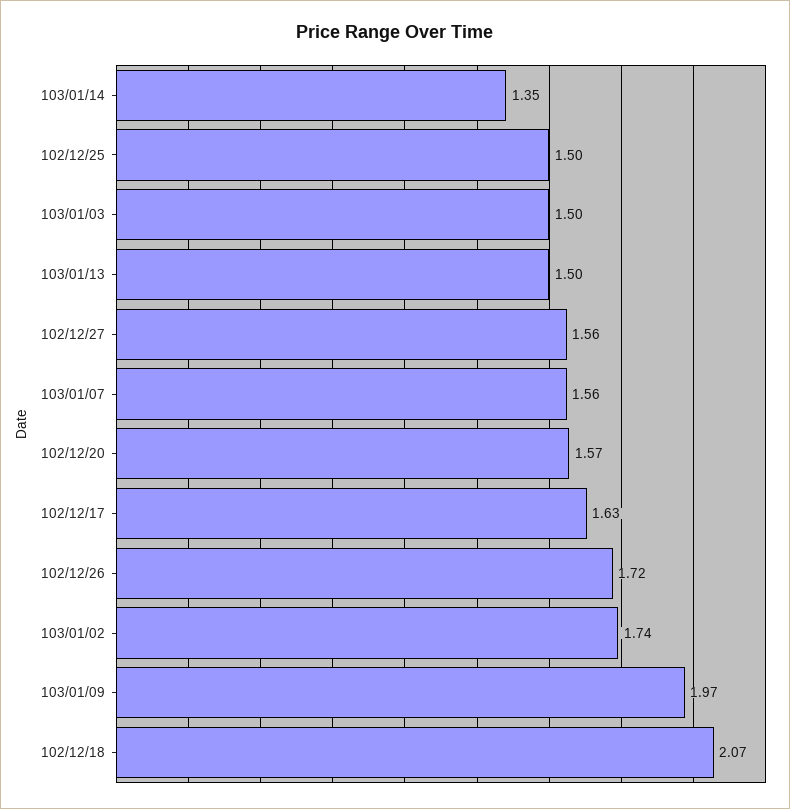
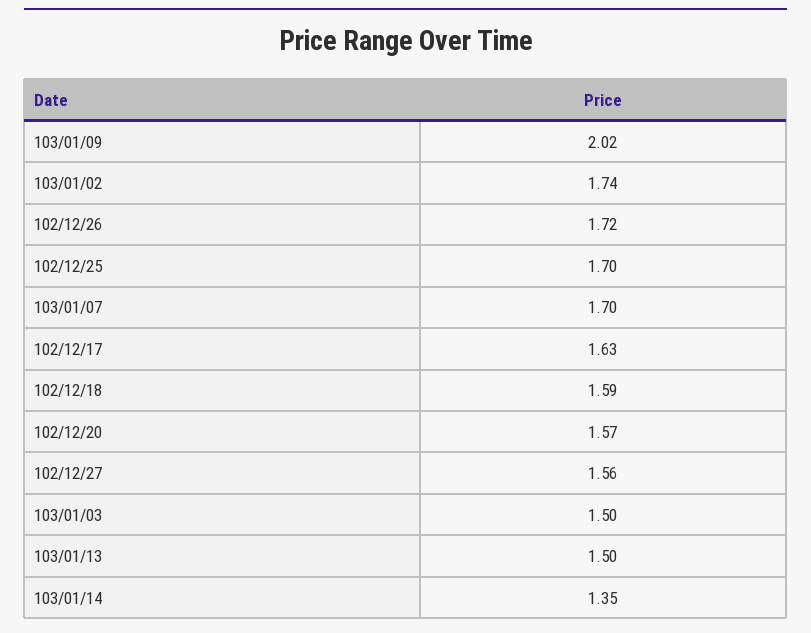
102/12/25: 1.5 -> 1.7
103/01/07: 1.56 -> 1.7
103/01/09: 1.97 -> 2.02
102/12/18: 2.07 -> 1.59

